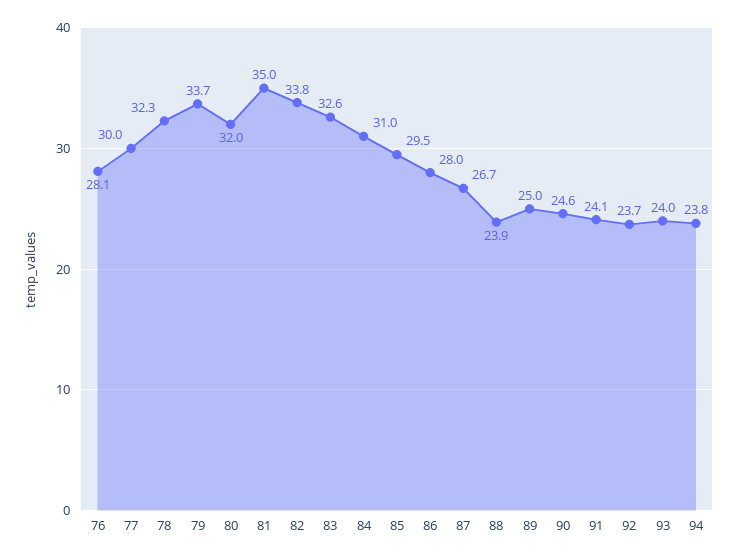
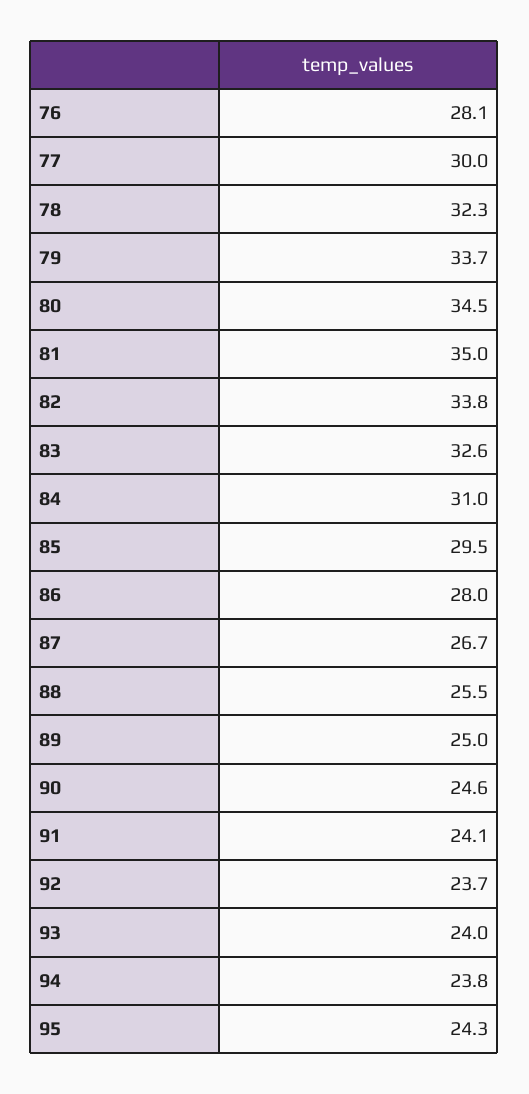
80: 32 -> 34.5
88: 23.9 -> 25.5
95: none -> 24.3

